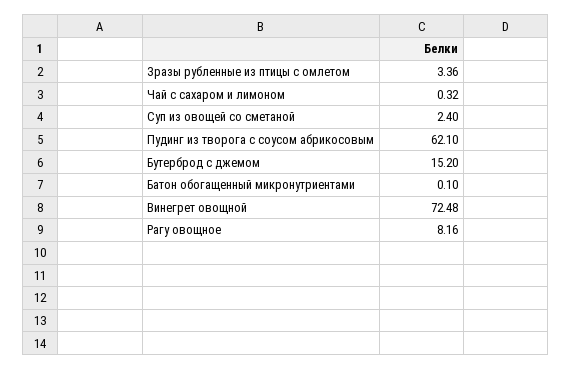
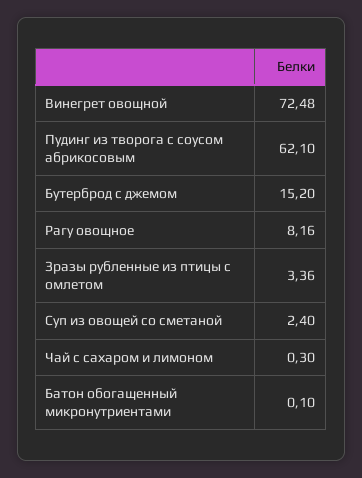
Чай с сахаром и лимоном: 0.32 -> 0.3

